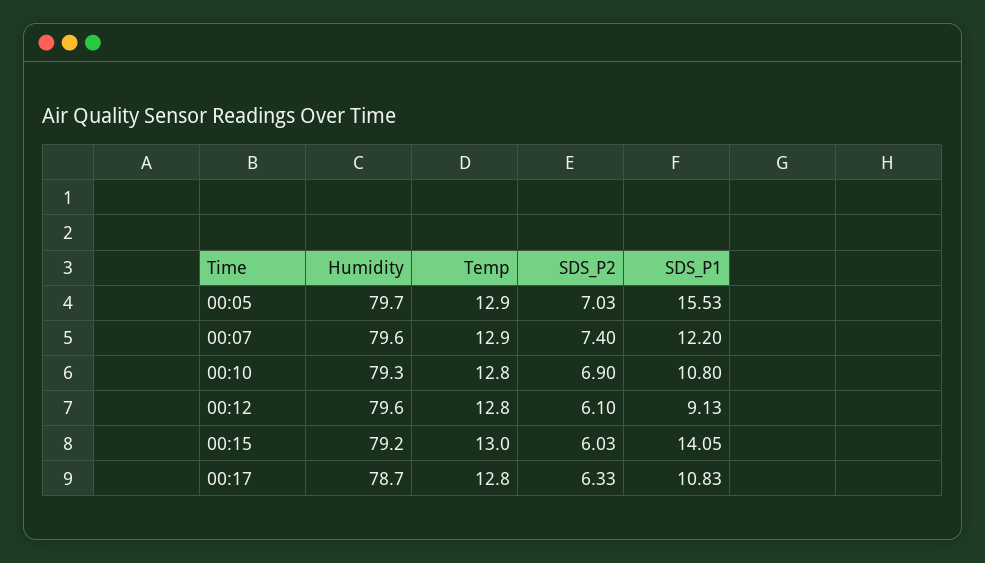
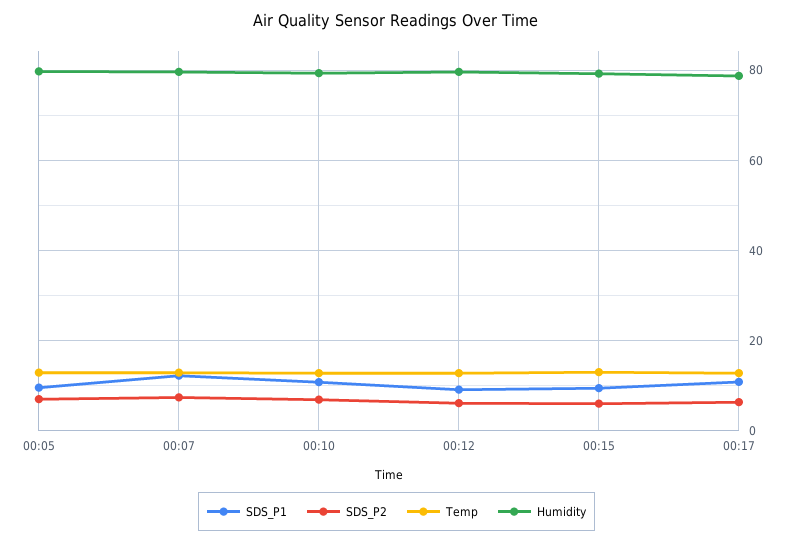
SDS_P1, 00:05: 15.53 -> 10
SDS_P1, 00:15: 14.05 -> 10

